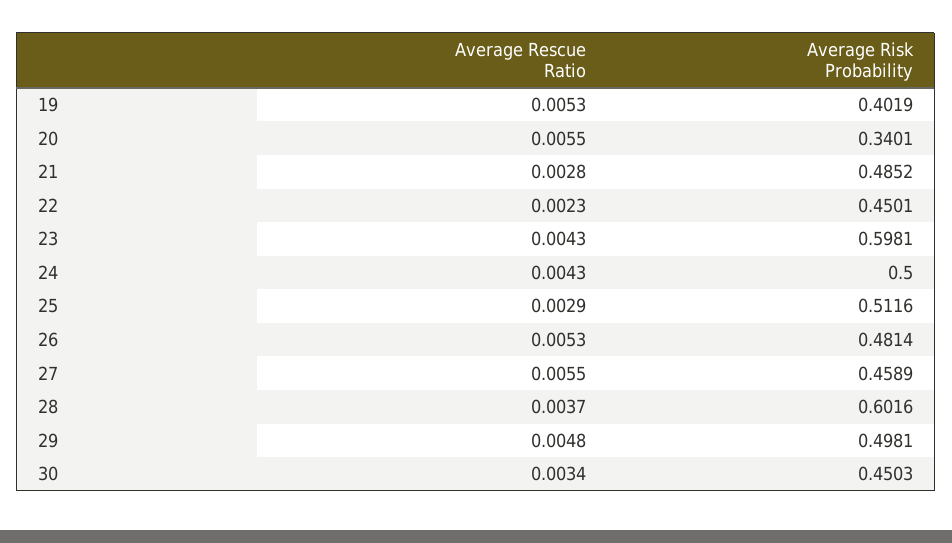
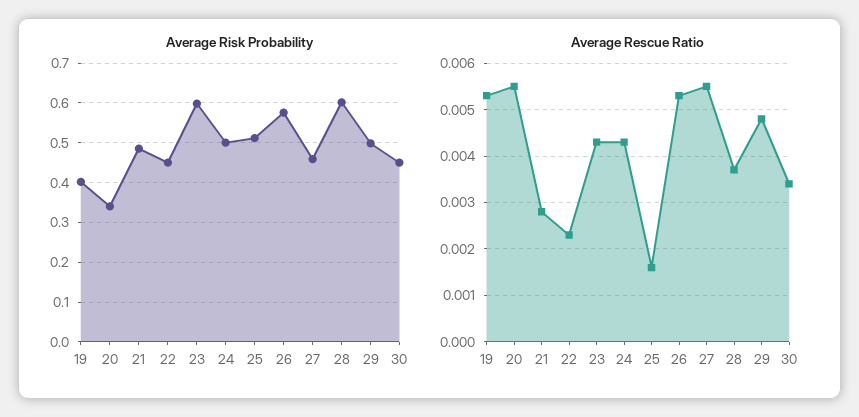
Average Rescue Ratio, 25: 0.0029 -> 0.0015
Average Risk Probability, 26: 0.4814 -> 0.58

